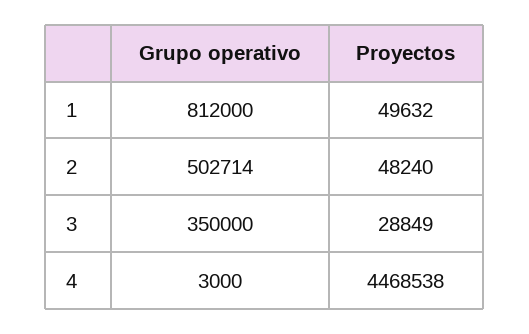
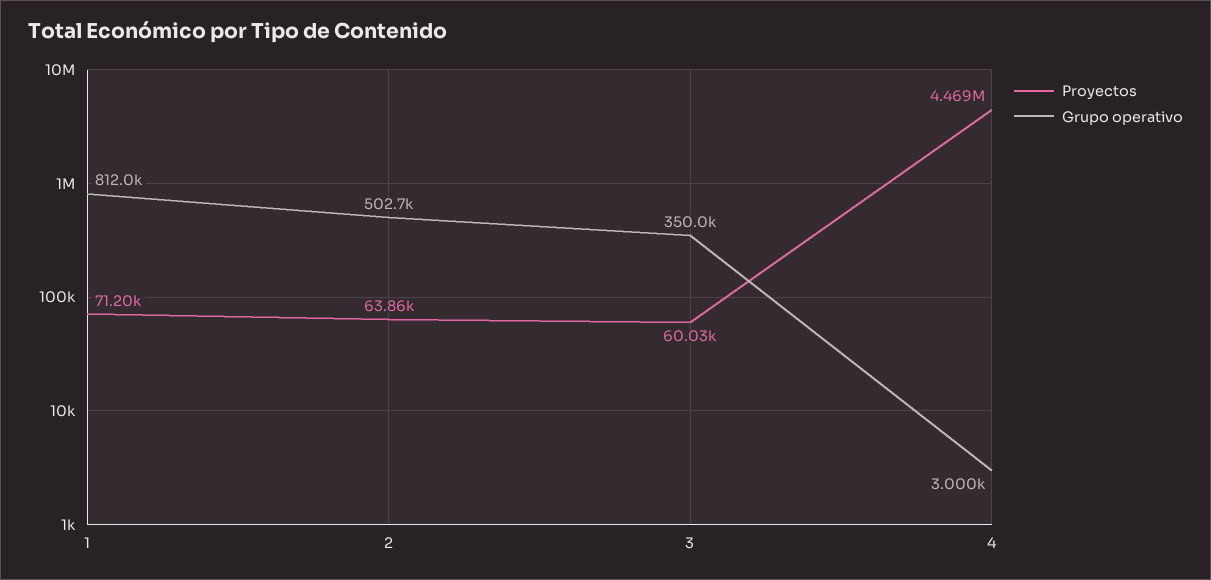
Proyectos, 1: 49632 -> 71200
Proyectos, 2: 48240 -> 63860
Proyectos, 3: 28849 -> 60030

